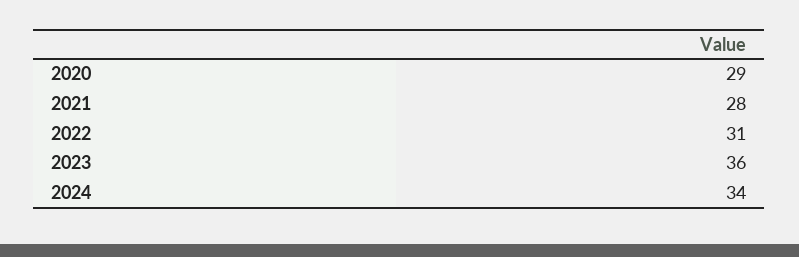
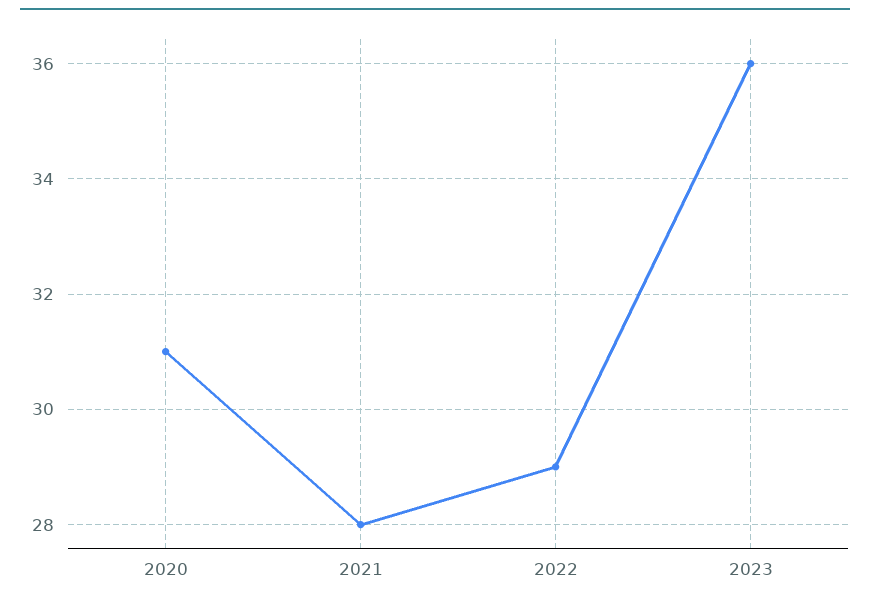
2020: 29 -> 31
2022: 31 -> 29
2024: 34 -> none

